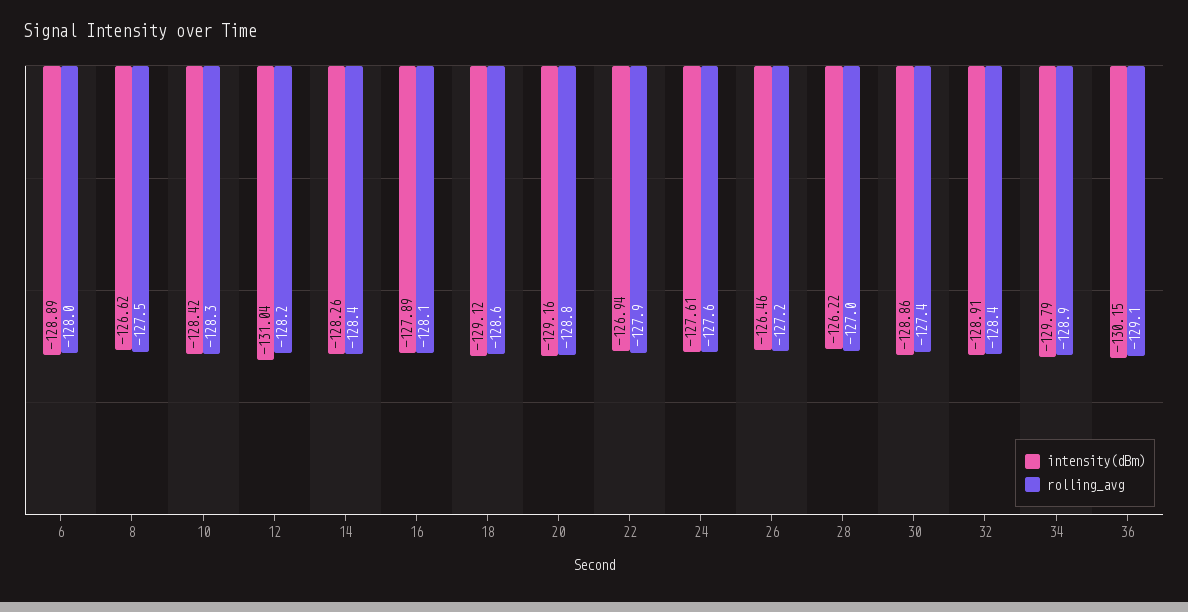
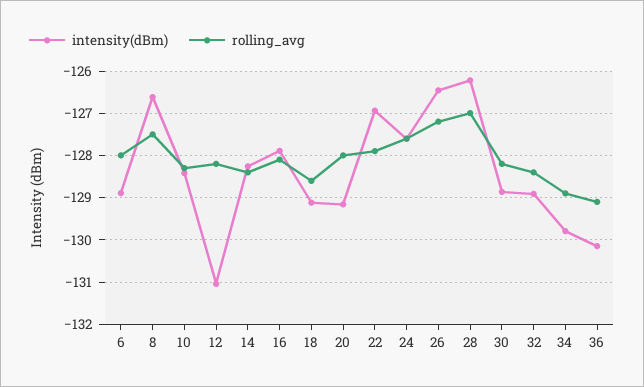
rolling_avg, 20: -128.8 -> -128
rolling_avg, 30: -127.4 -> -128.2

